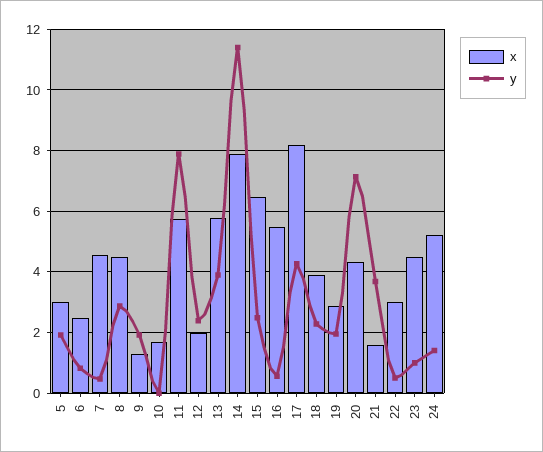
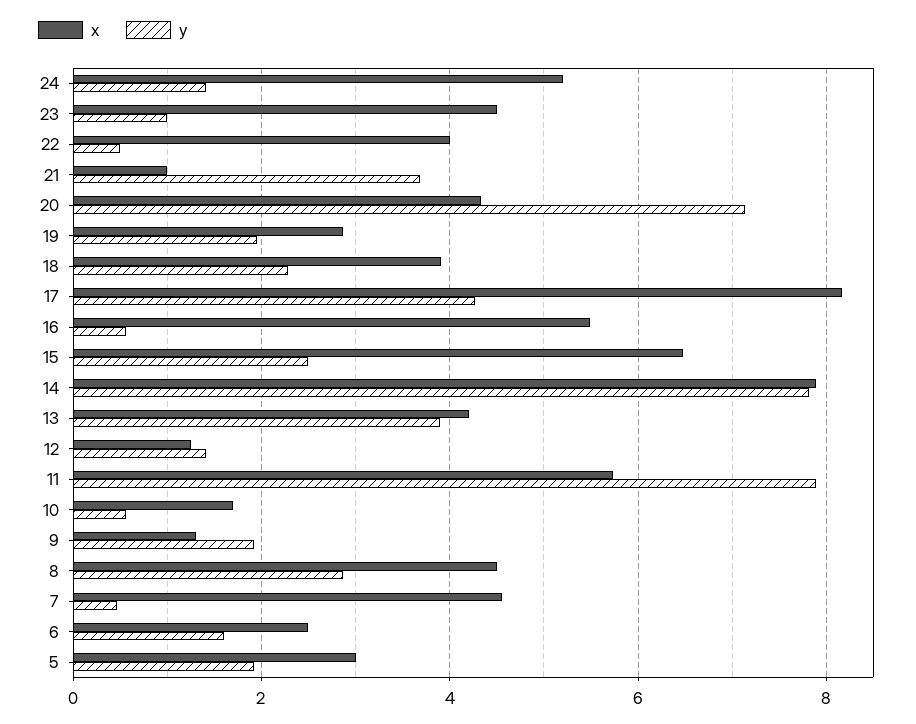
y, 6: 0.8 -> 1.6
y, 10: 0 -> 0.6
x, 12: 2 -> 1.2
y, 12: 2.4 -> 1.4
x, 13: 5.8 -> 4.2
y, 14: 11.4 -> 7.8
x, 21: 1.6 -> 1
x, 22: 3 -> 4

